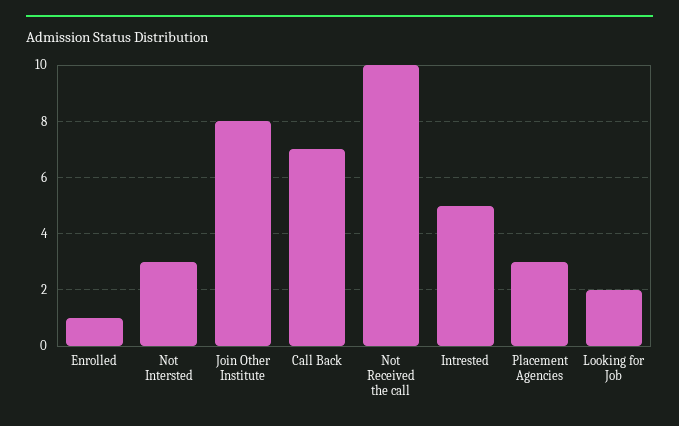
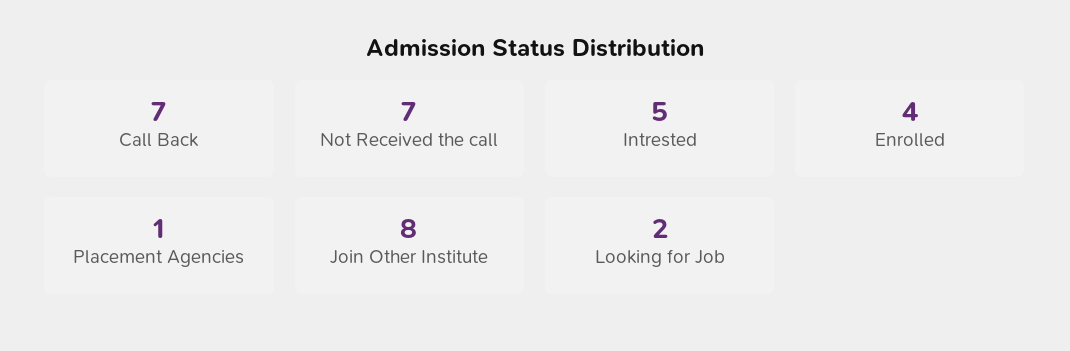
Enrolled: 1 -> 4
Not Intersted: 3 -> none
Not Received the call: 10 -> 7
Placement Agencies: 3 -> 1

